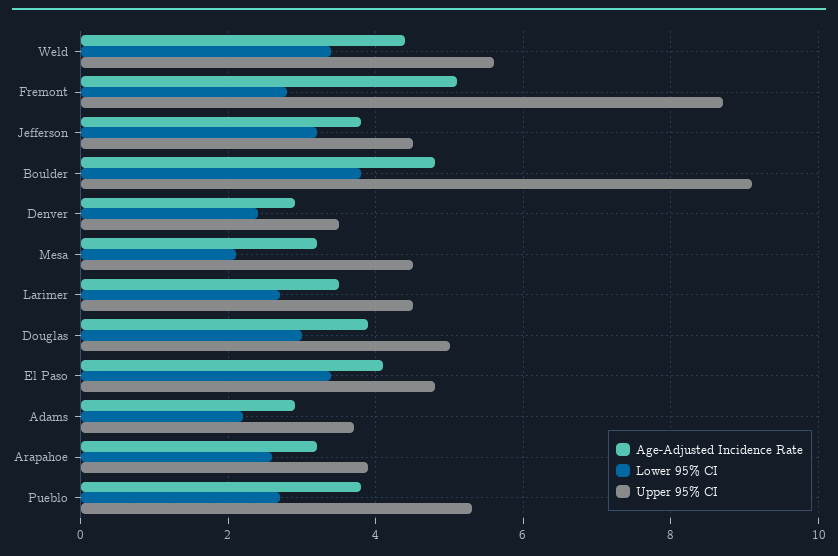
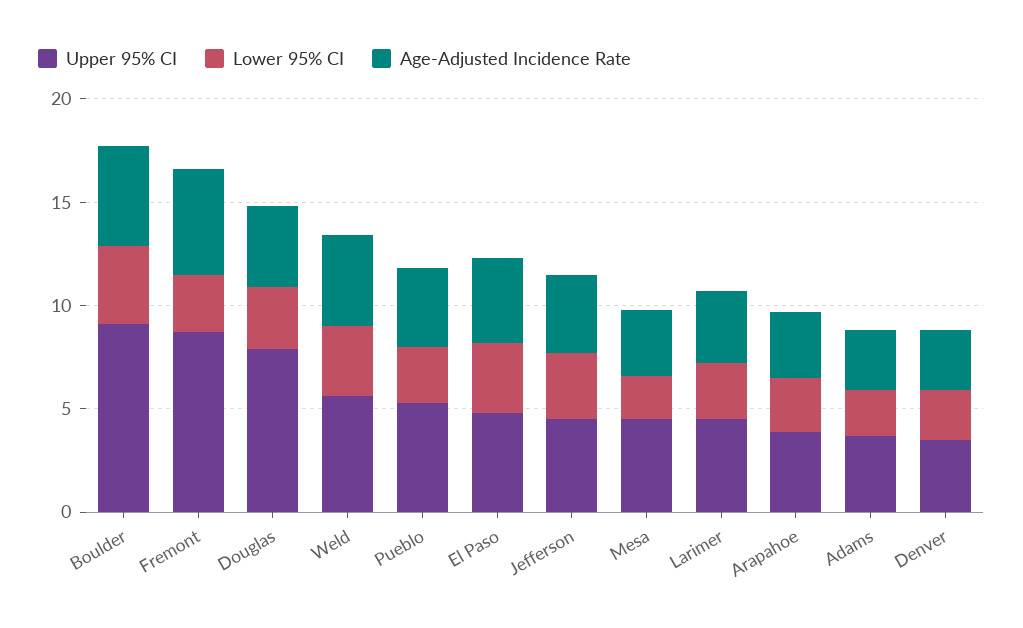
Upper 95% CI, Douglas: 5 -> 8

